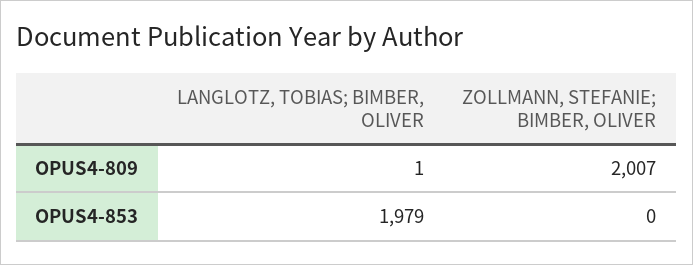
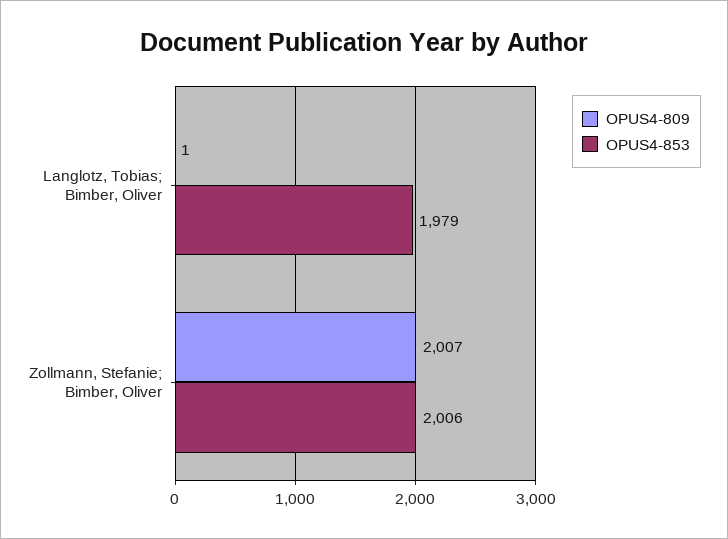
OPUS4-853, ZOLLMANN, STEFANIE; BIMBER, OLIVER: 0 -> 2006

